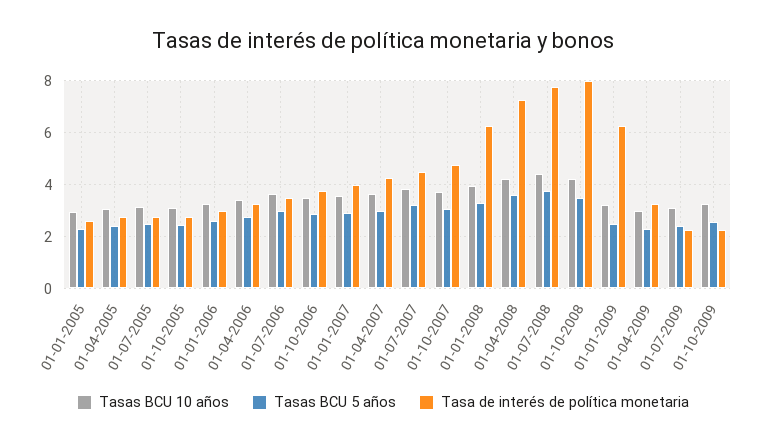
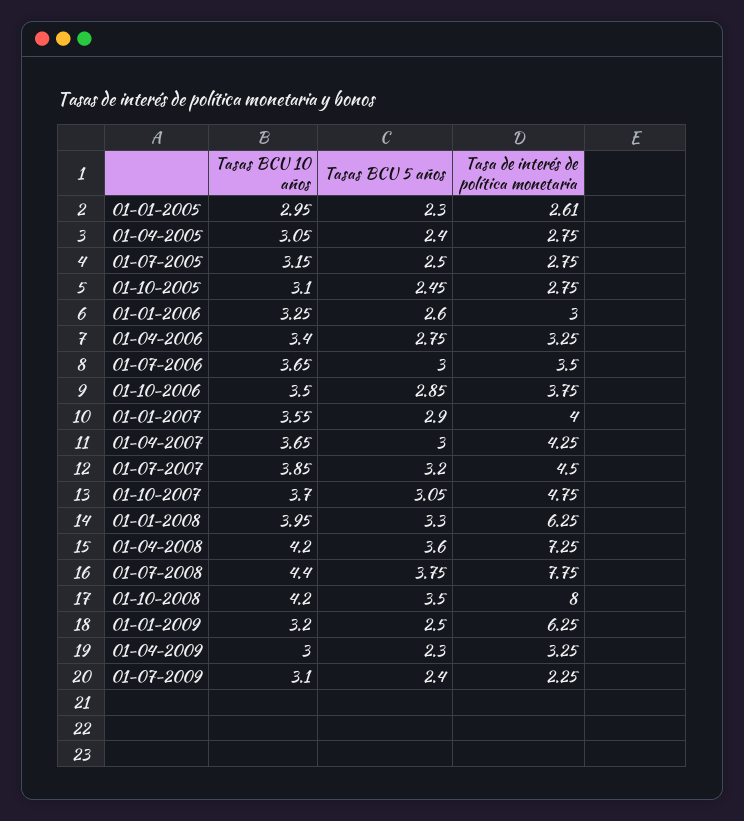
Tasas BCU 10 años, 01-10-2009: 3.25 -> none
Tasas BCU 5 años, 01-10-2009: 2.5 -> none
Tasa de interés de política monetaria, 01-10-2009: 2.25 -> none

